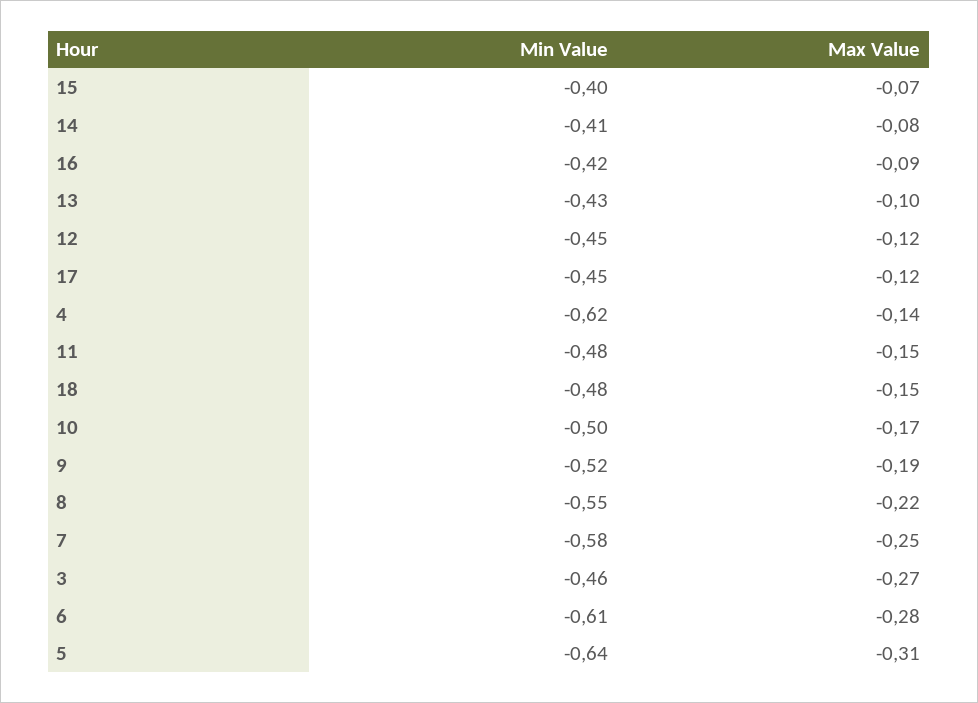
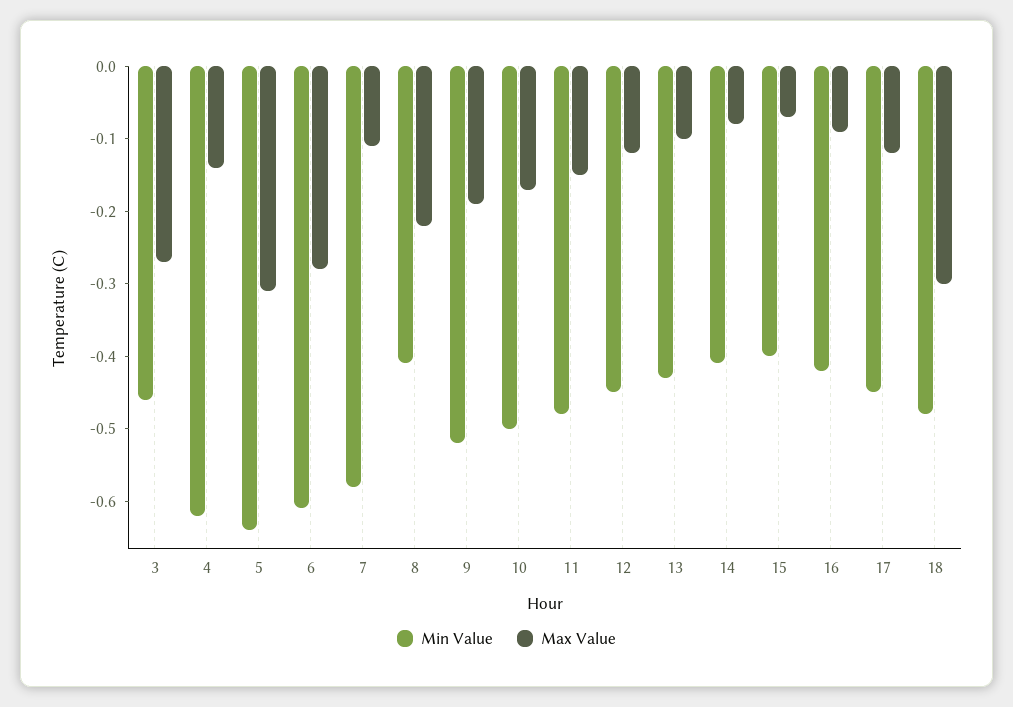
Max Value, 18: -0.15 -> -0.3
Min Value, 8: -0.55 -> -0.4
Max Value, 7: -0.25 -> -0.1

